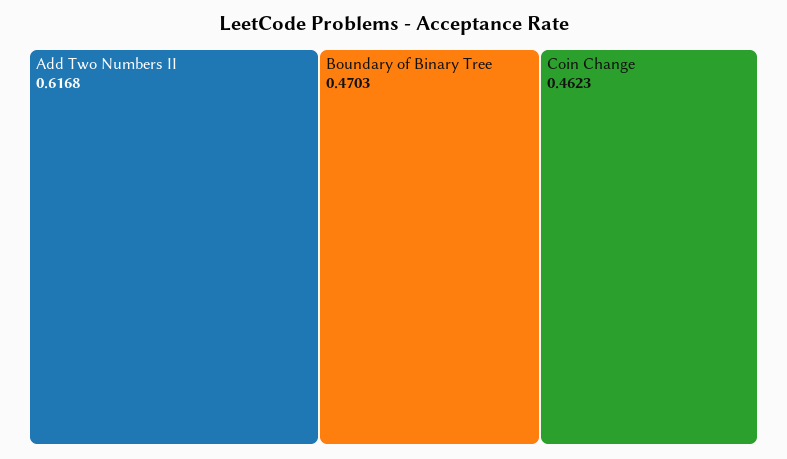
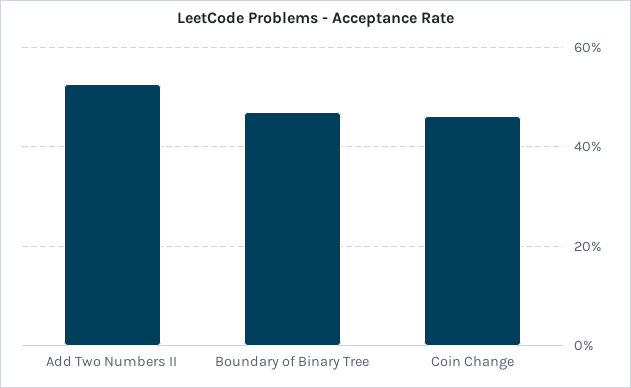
Add Two Numbers II: 0.6168 -> 0.52

